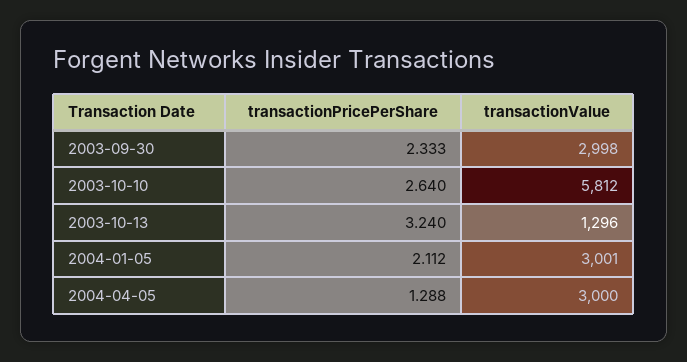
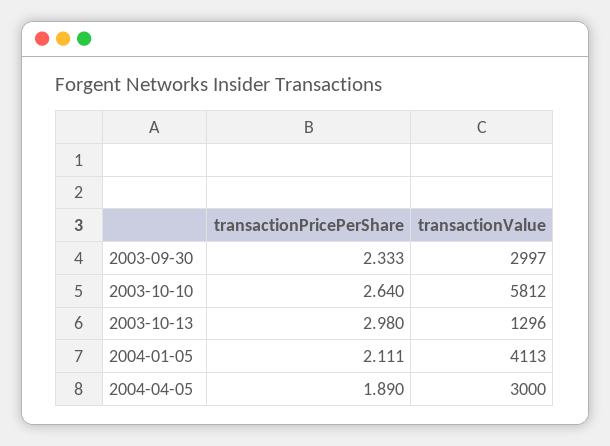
transactionValue, 2003-09-30: 2998 -> 2997
transactionPricePerShare, 2003-10-13: 3.24 -> 2.98
transactionPricePerShare, 2004-01-05: 2.112 -> 2.111
transactionValue, 2004-01-05: 3001 -> 4113
transactionPricePerShare, 2004-04-05: 1.288 -> 1.89

